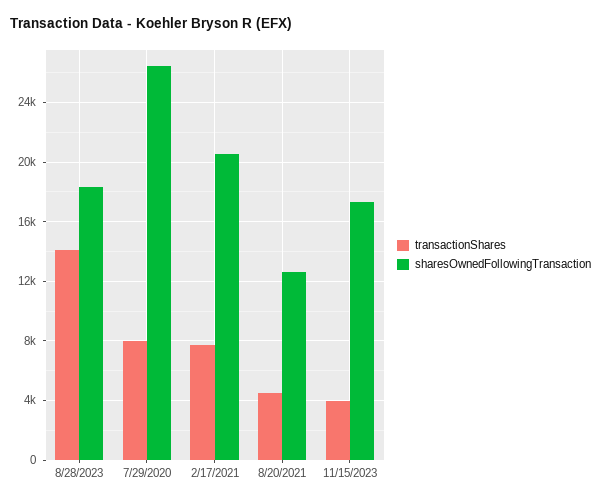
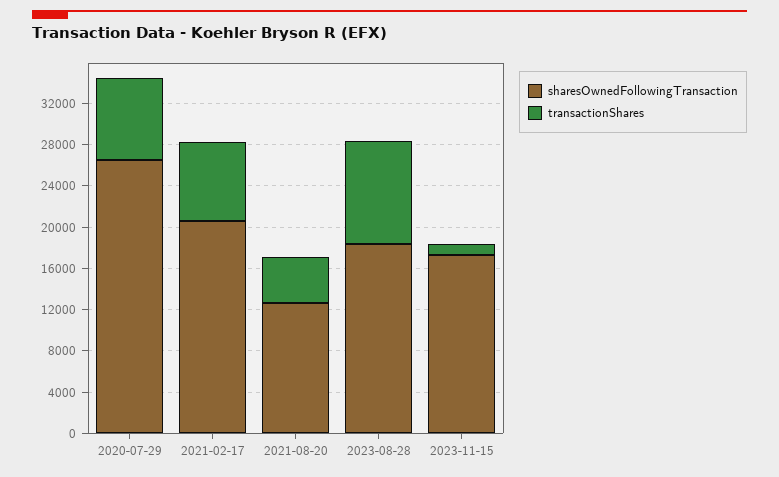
transactionShares, 8/28/2023: 14000 -> 10000
transactionShares, 11/15/2023: 4000 -> 1000

